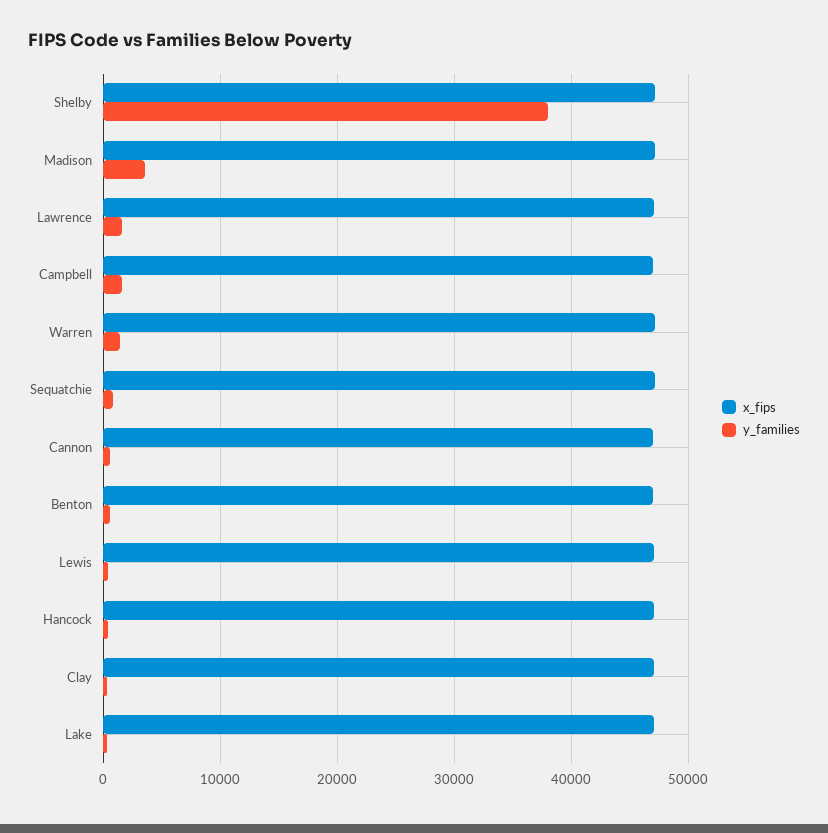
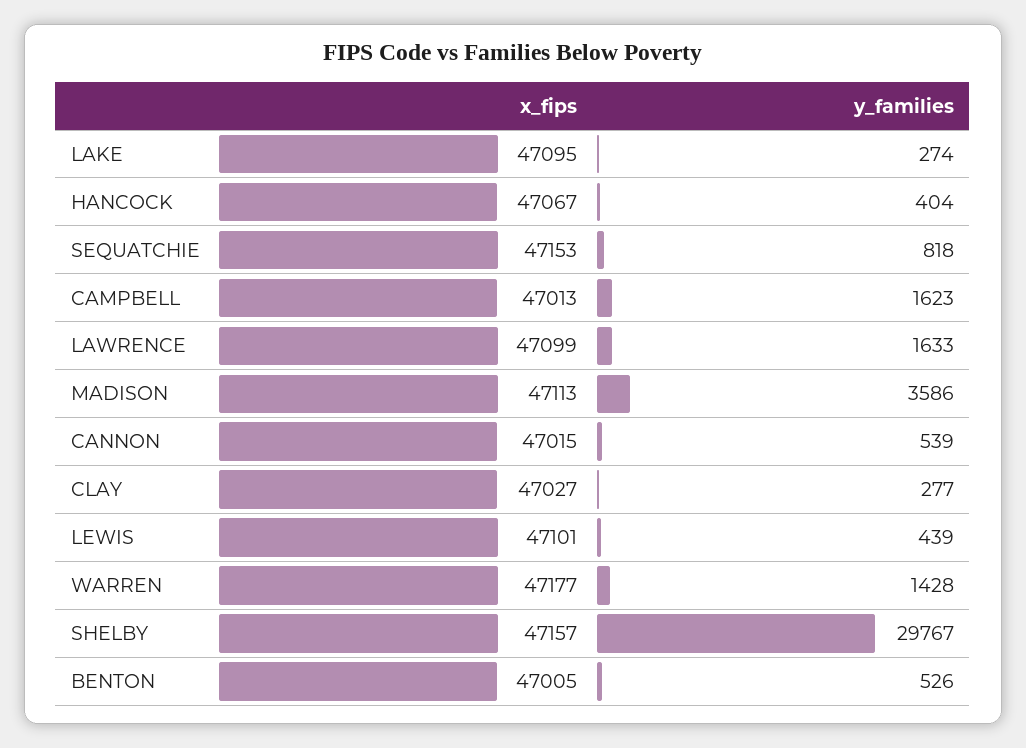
y_families, Shelby: 38000 -> 29767

